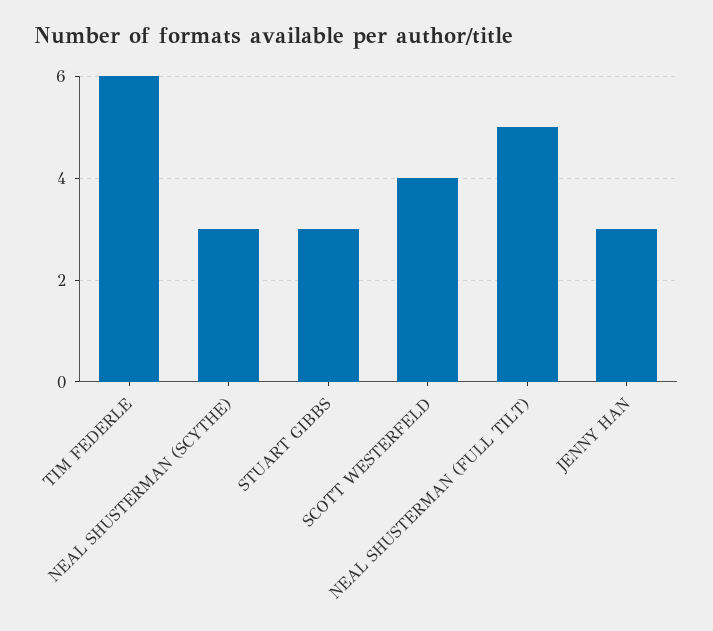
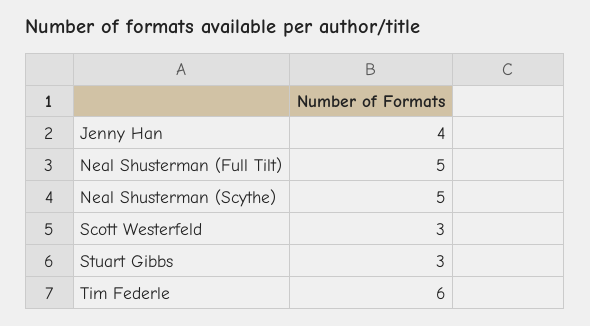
NEAL SHUSTERMAN (SCYTHE): 3 -> 5
SCOTT WESTERFELD: 4 -> 3
JENNY HAN: 3 -> 4

